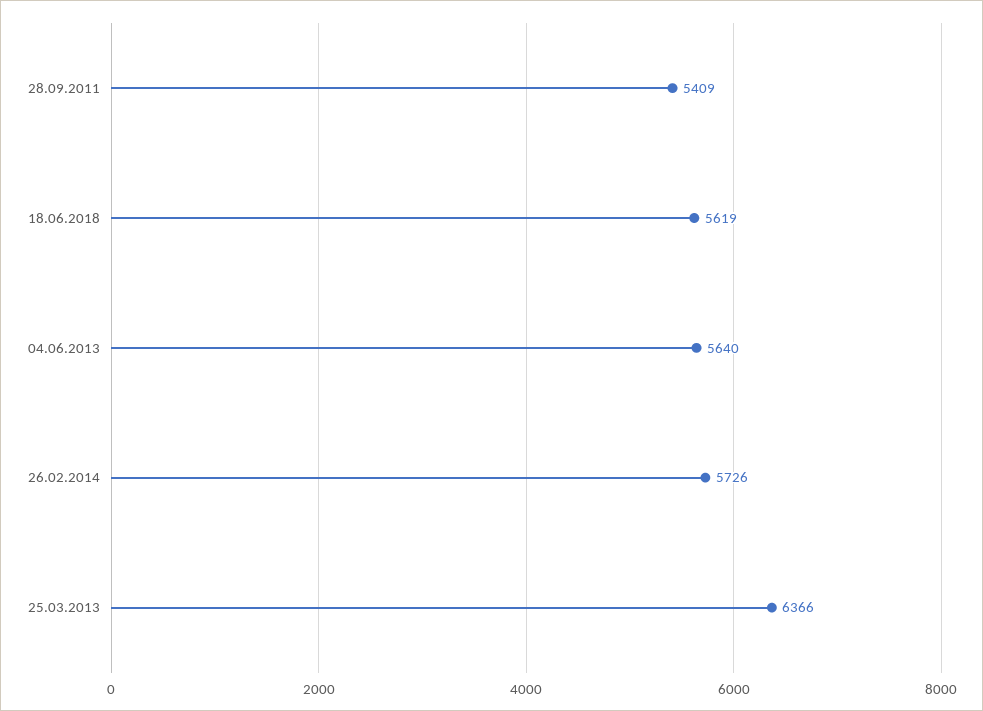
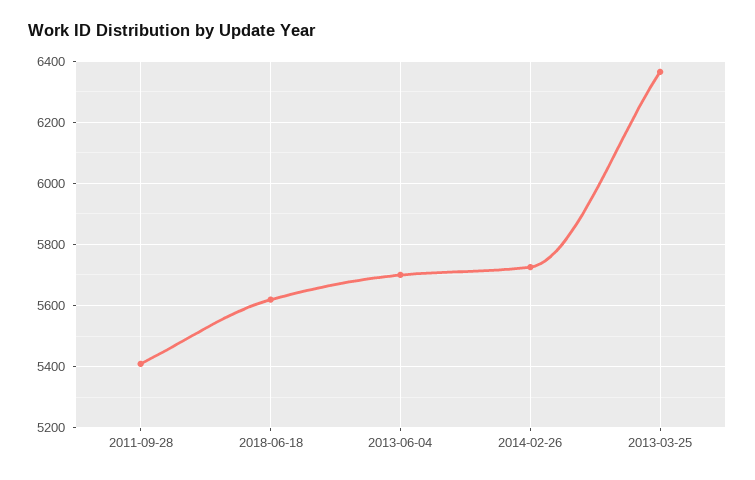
04.06.2013: 5640 -> 5700

